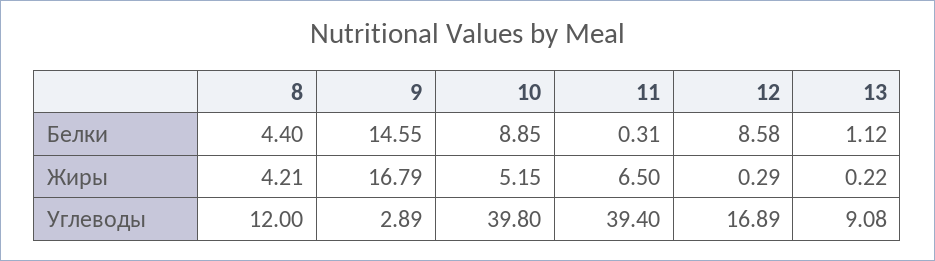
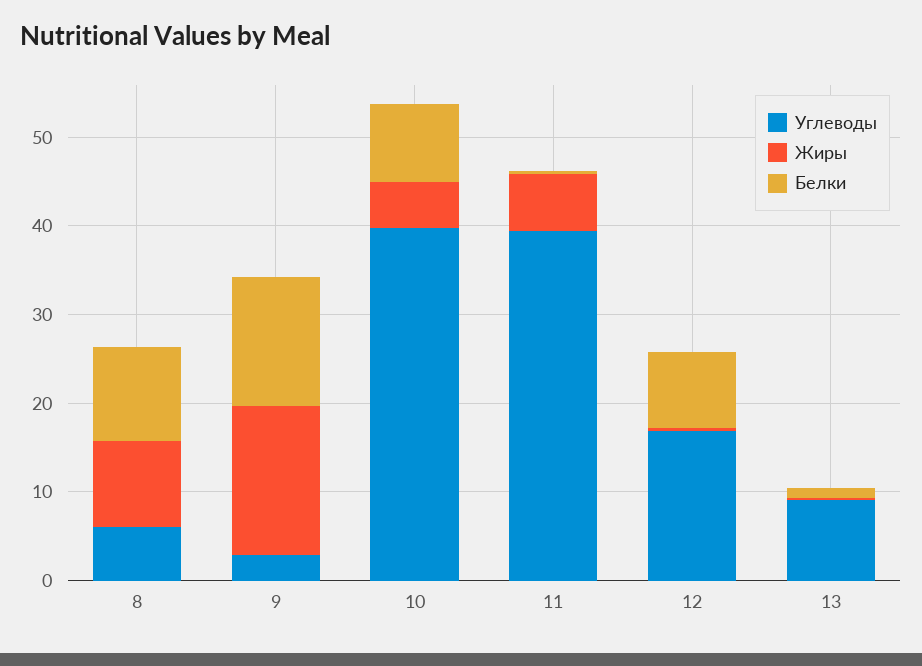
Белки, 8: 4.4 -> 10
Жиры, 8: 4.21 -> 10
Углеводы, 8: 12 -> 6

